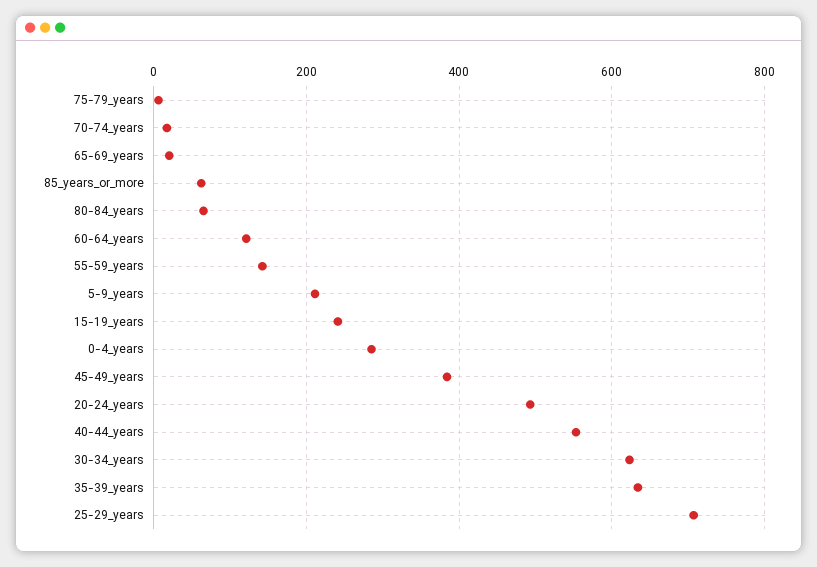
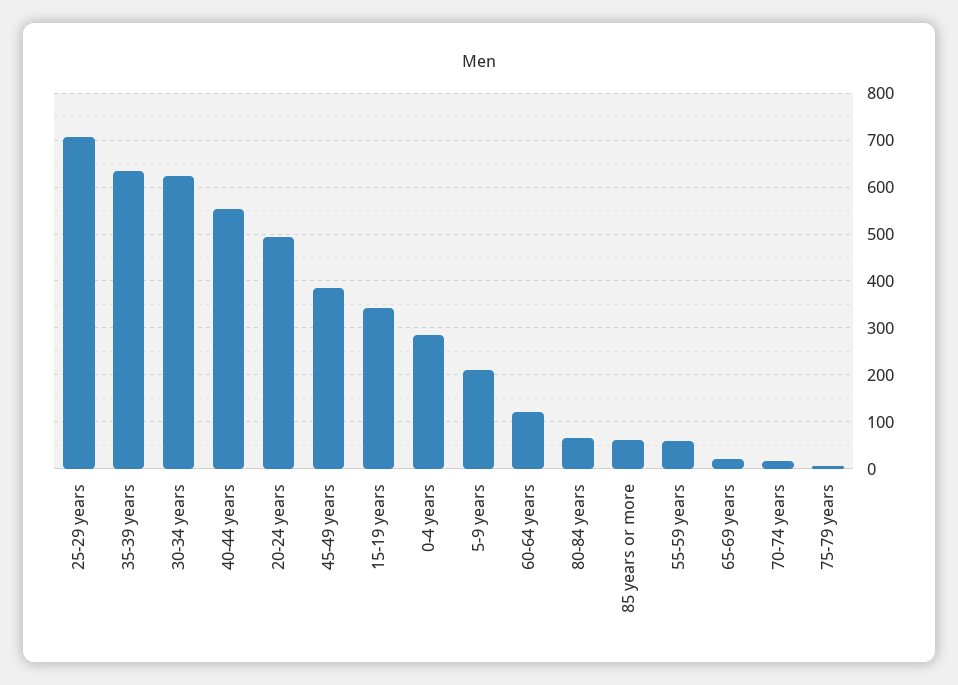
55-59_years: 140 -> 60
15-19_years: 240 -> 340

